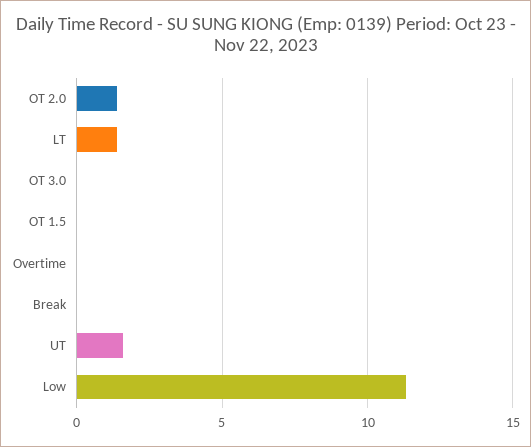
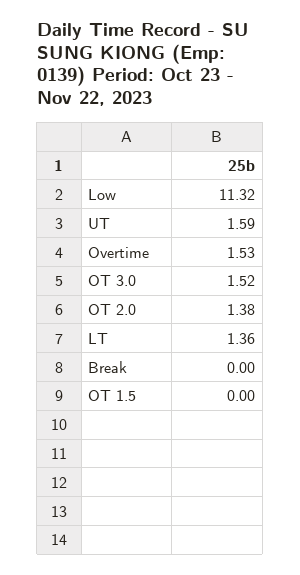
OT 3.0: 0 -> 1.52
Overtime: 0 -> 1.53

